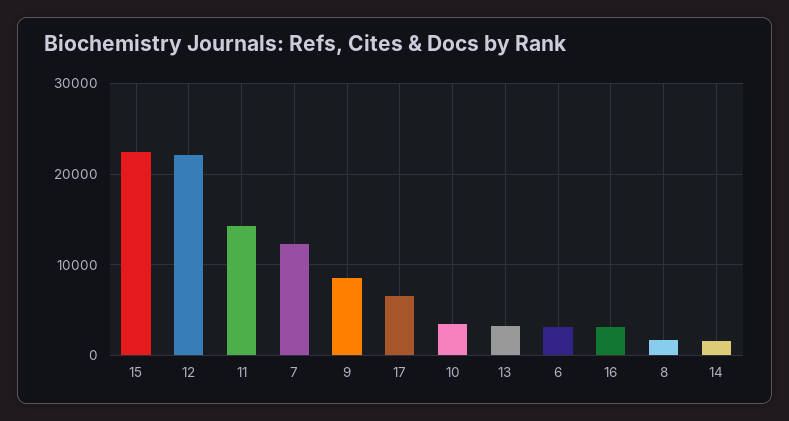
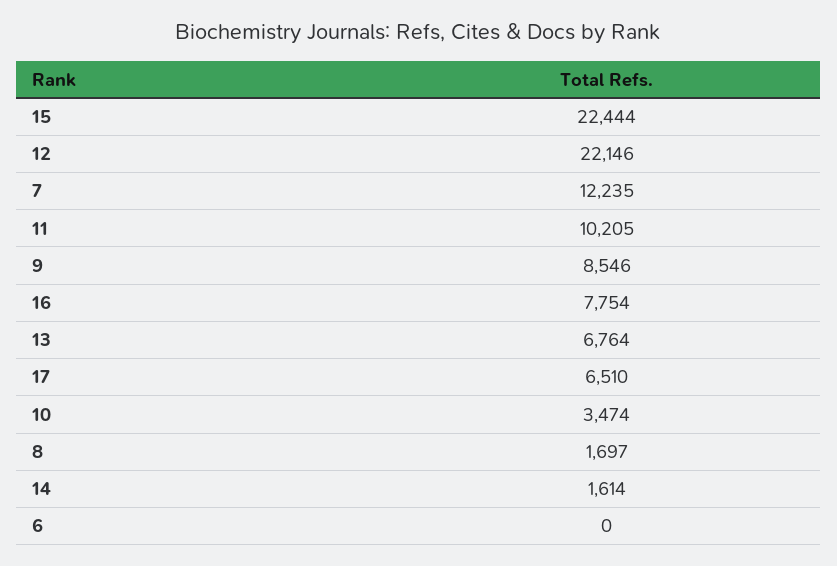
11: 14000 -> 10205
13: 3000 -> 6764
6: 3000 -> 0
16: 3000 -> 7754

